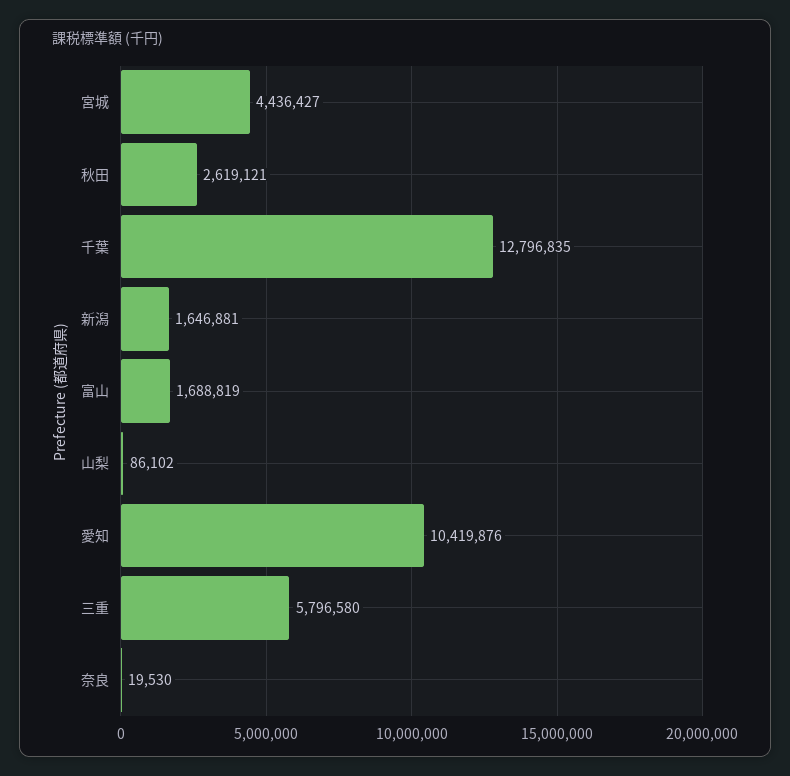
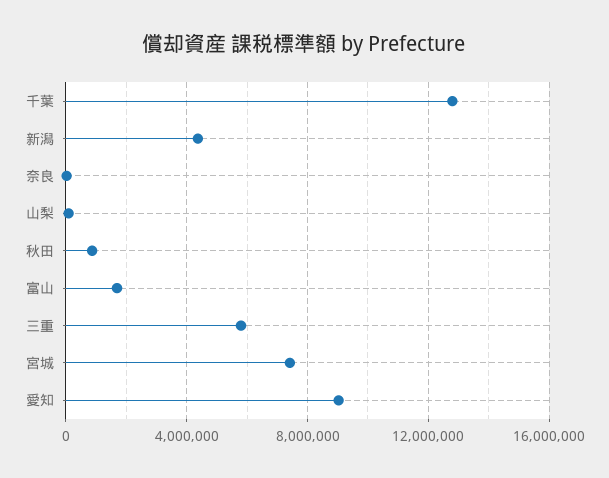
宮城: 4436427 -> 7500000
秋田: 2619121 -> 1000000
新潟: 1646881 -> 4500000
愛知: 10419876 -> 9000000

